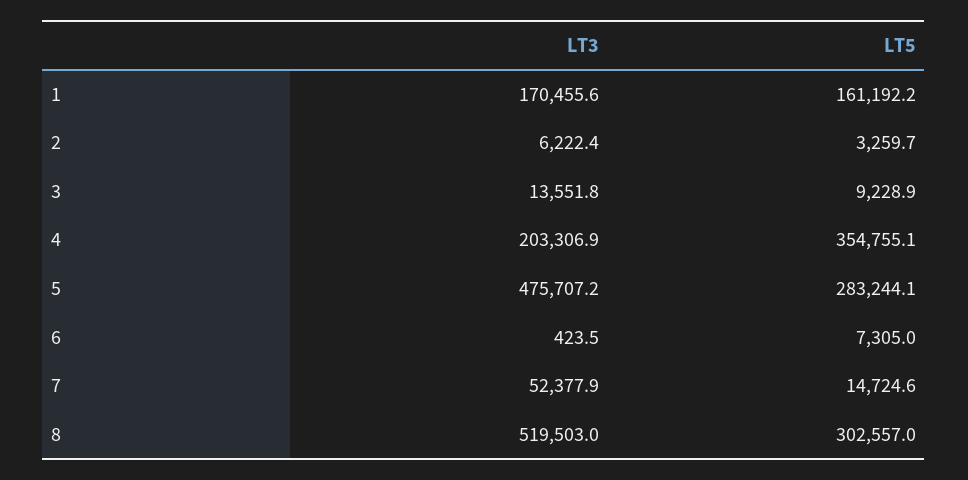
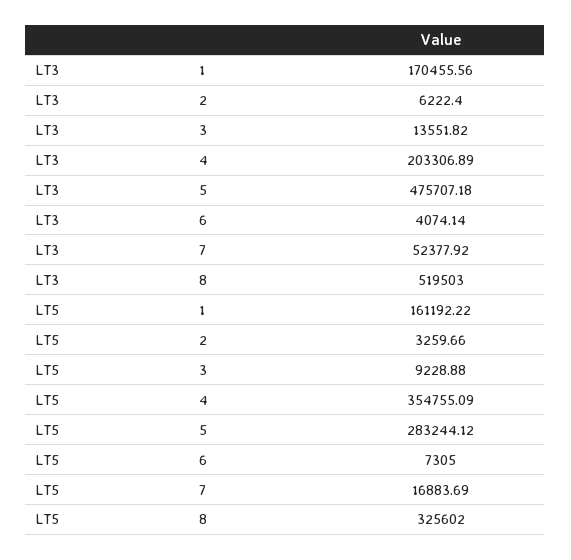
LT3, 6: 423.5 -> 4074.14
LT5, 7: 14724.6 -> 16883.69
LT5, 8: 302557 -> 325602

